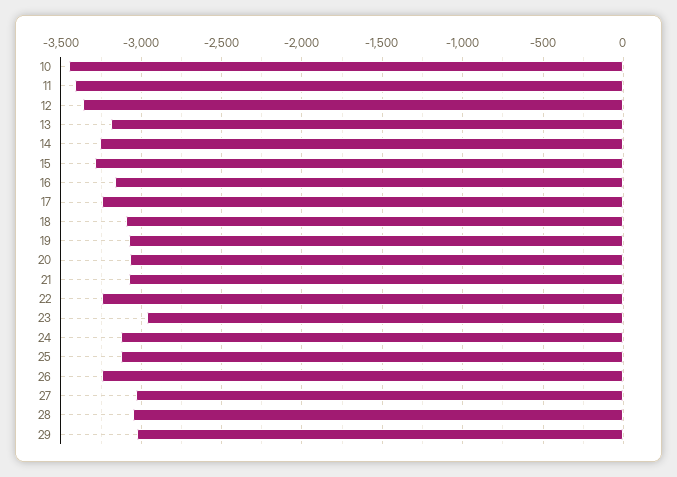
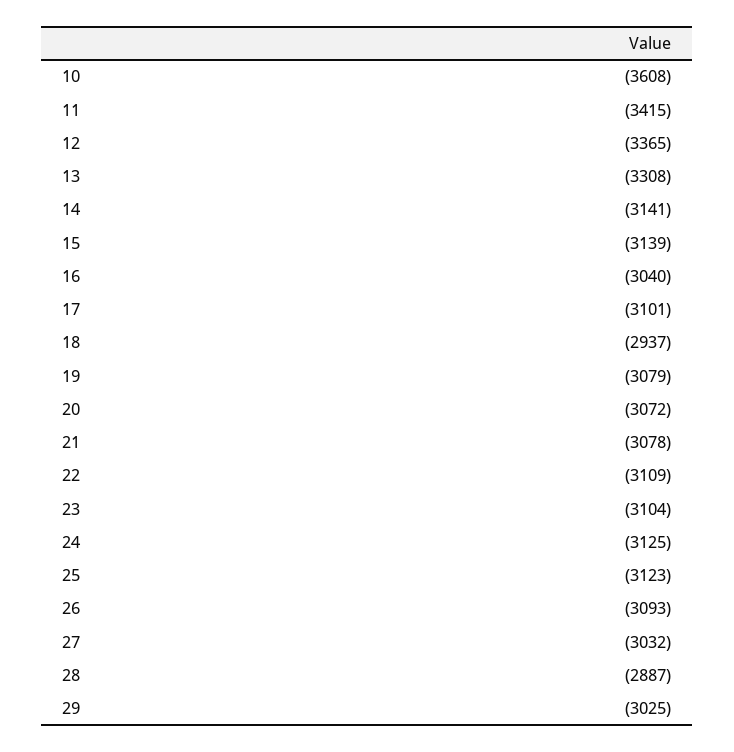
10: -3450 -> -3608
13: -3200 -> -3308
14: -3250 -> -3141
15: -3300 -> -3139
16: -3150 -> -3040
17: -3250 -> -3101
18: -3100 -> -2937
22: -3250 -> -3109
23: -2950 -> -3104
26: -3250 -> -3093
28: -3050 -> -2887

